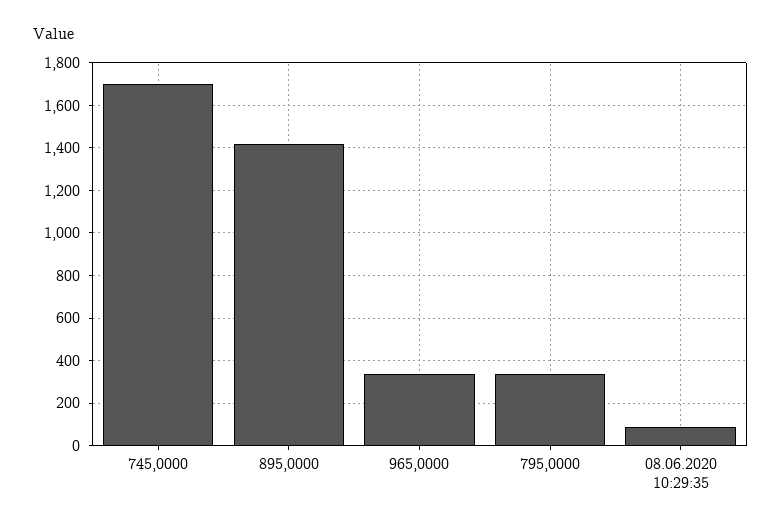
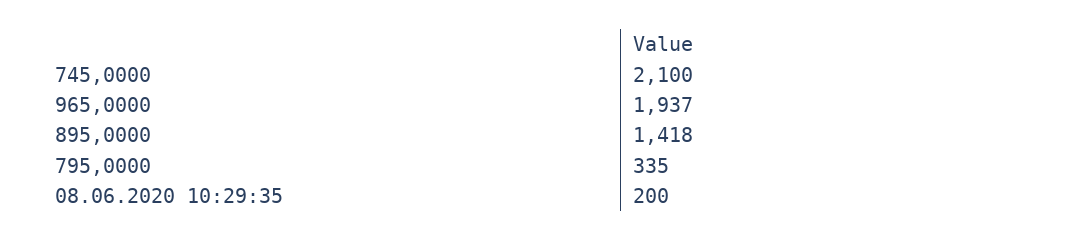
745,0000: 1700 -> 2100
965,0000: 350 -> 1937
08.06.2020 10:29:35: 100 -> 200

